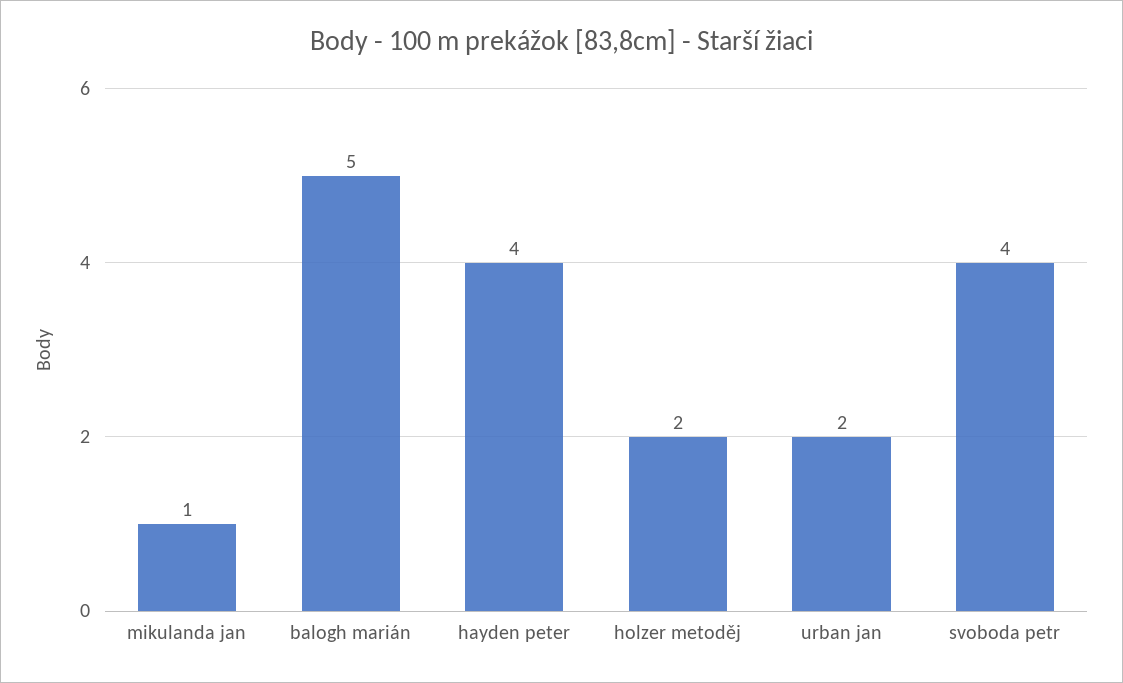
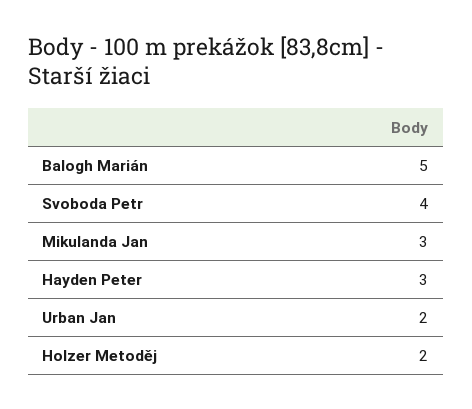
mikulanda jan: 1 -> 3
hayden peter: 4 -> 3

